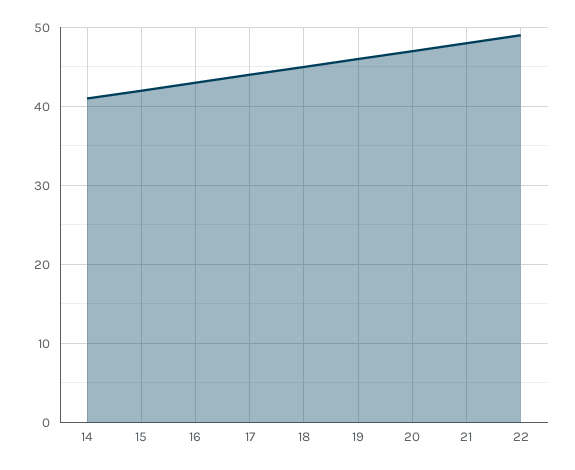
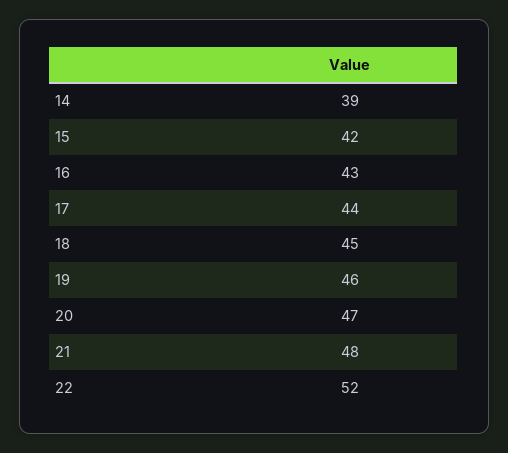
14: 41 -> 39
22: 49 -> 52

